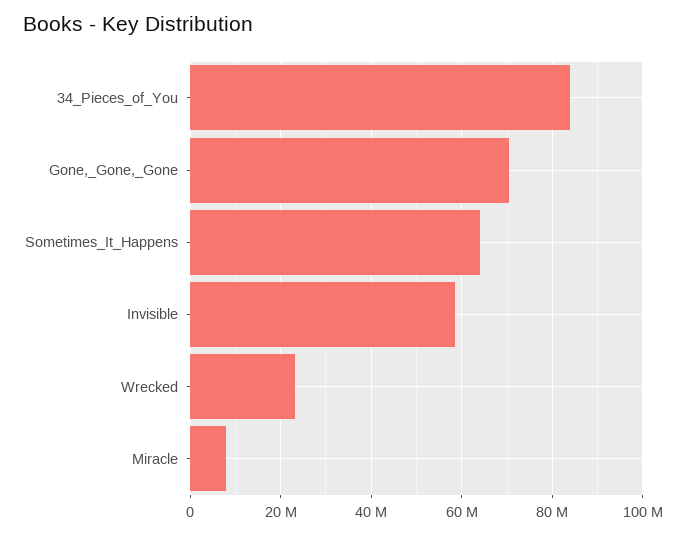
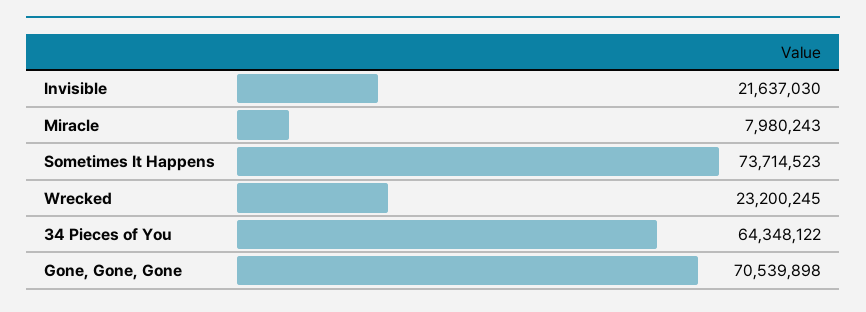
34_Pieces_of_You: 84000000 -> 64348122
Sometimes_It_Happens: 64000000 -> 73714523
Invisible: 58000000 -> 21637030

